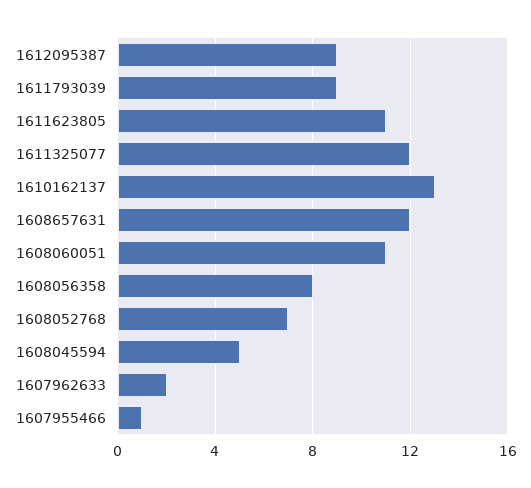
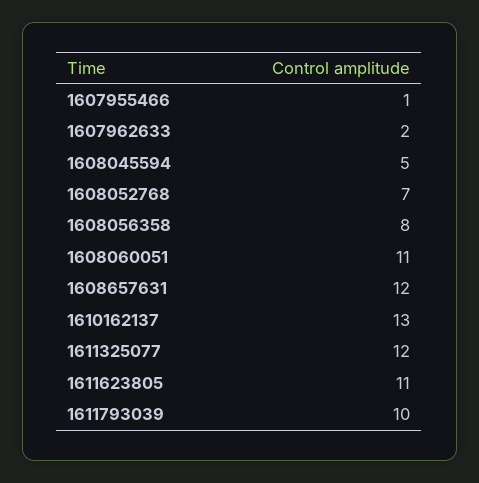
1612095387: 9 -> none
1611793039: 9 -> 10

